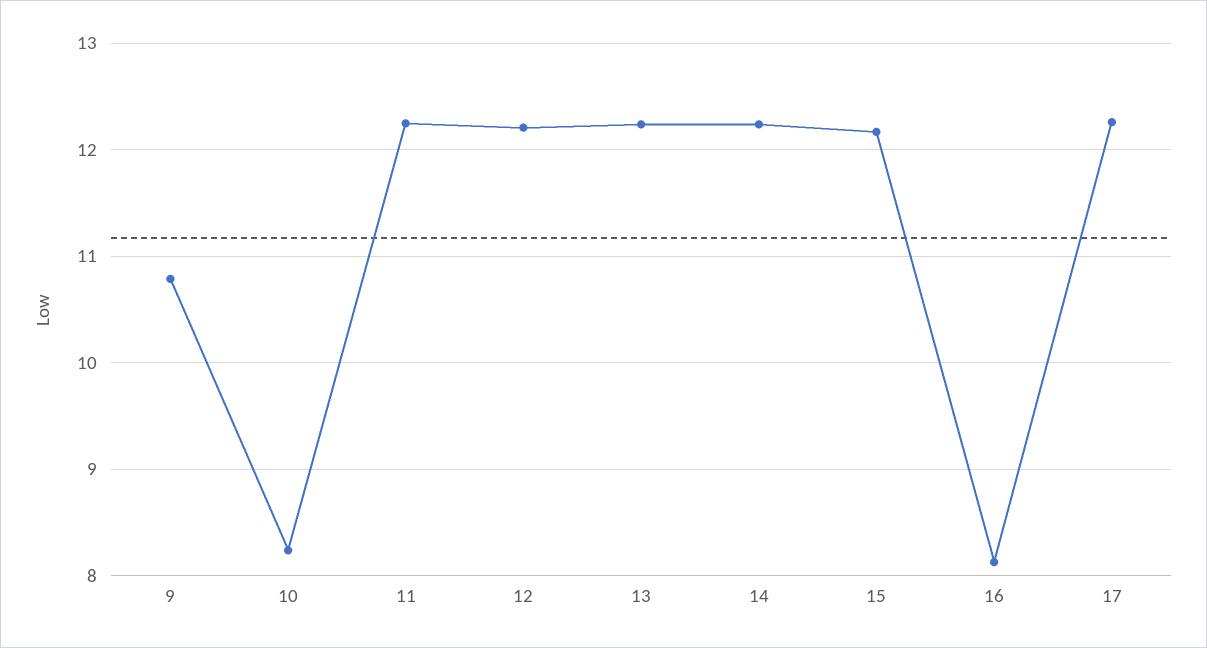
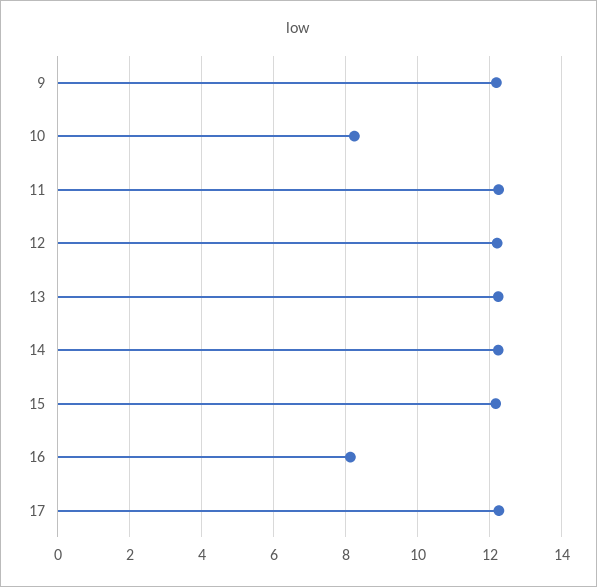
9: 10.8 -> 12.2

